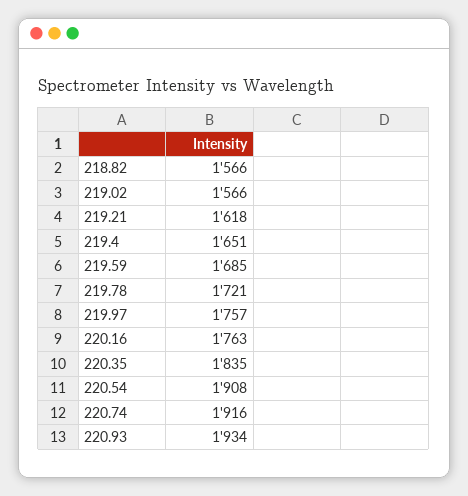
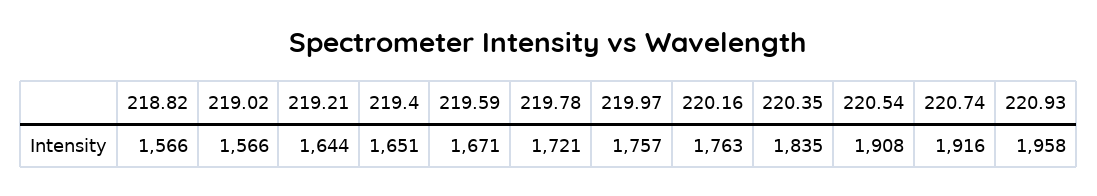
219.21: 1618 -> 1644
219.59: 1685 -> 1671
220.93: 1934 -> 1958

